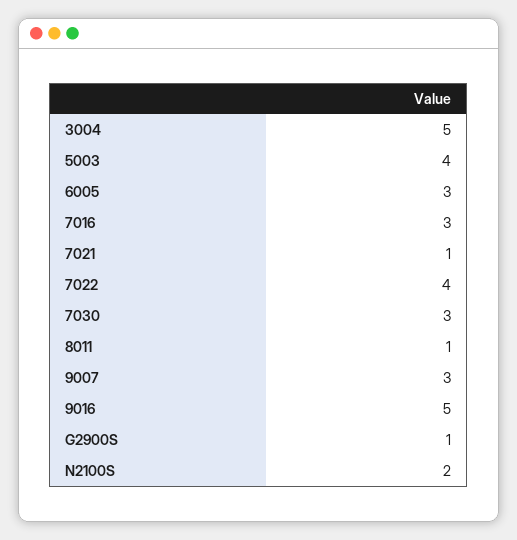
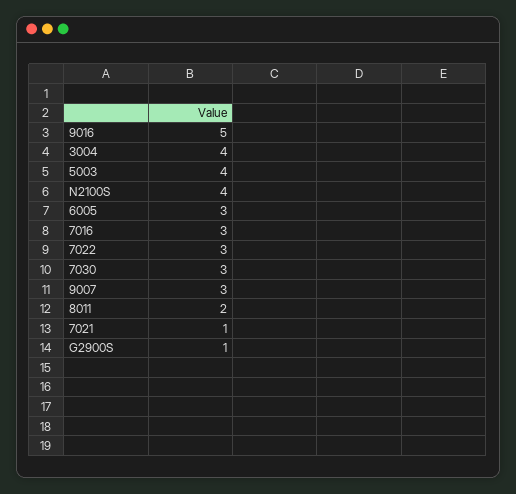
3004: 5 -> 4
7022: 4 -> 3
8011: 1 -> 2
N2100S: 2 -> 4

